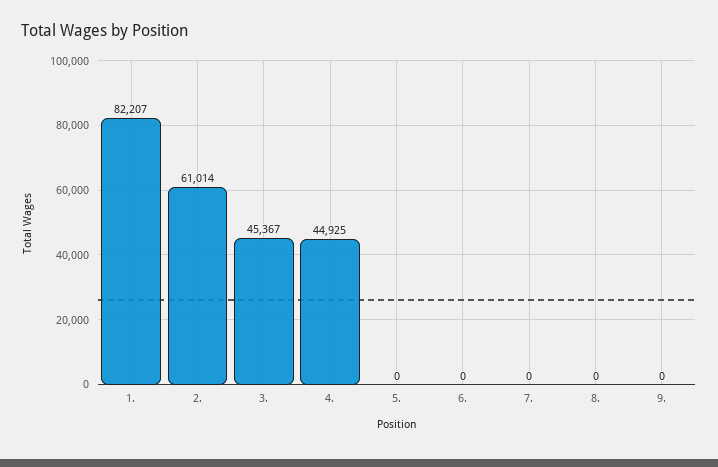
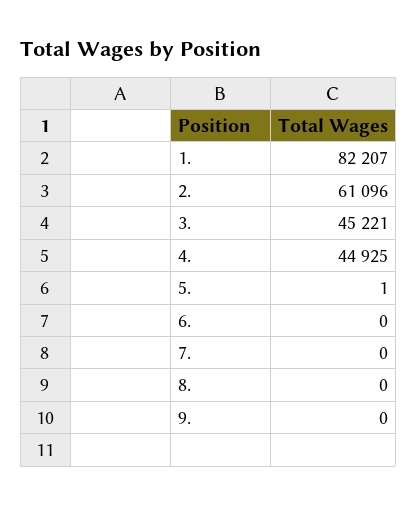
2.: 61014 -> 61096
3.: 45367 -> 45221
5.: 0 -> 1

